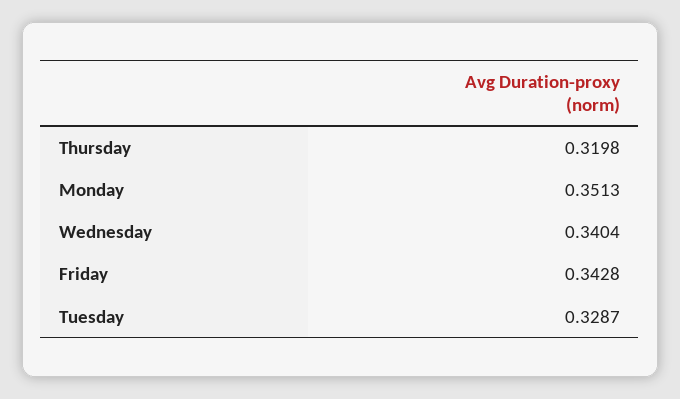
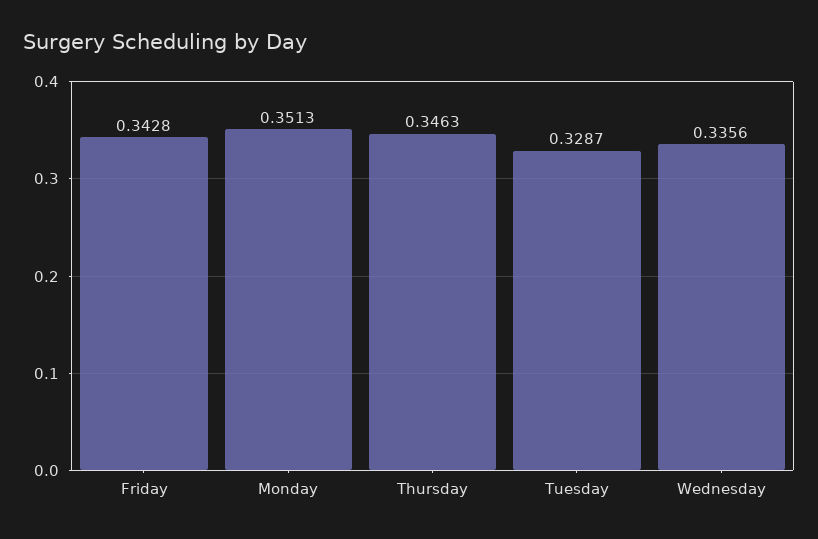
Thursday: 0.3198 -> 0.3463
Wednesday: 0.3404 -> 0.3356

